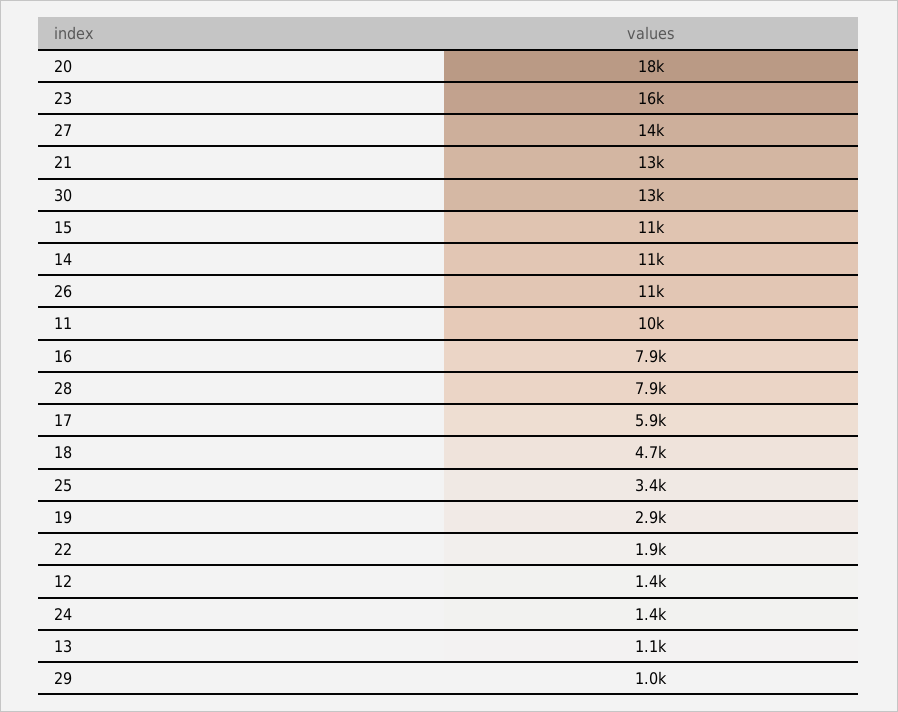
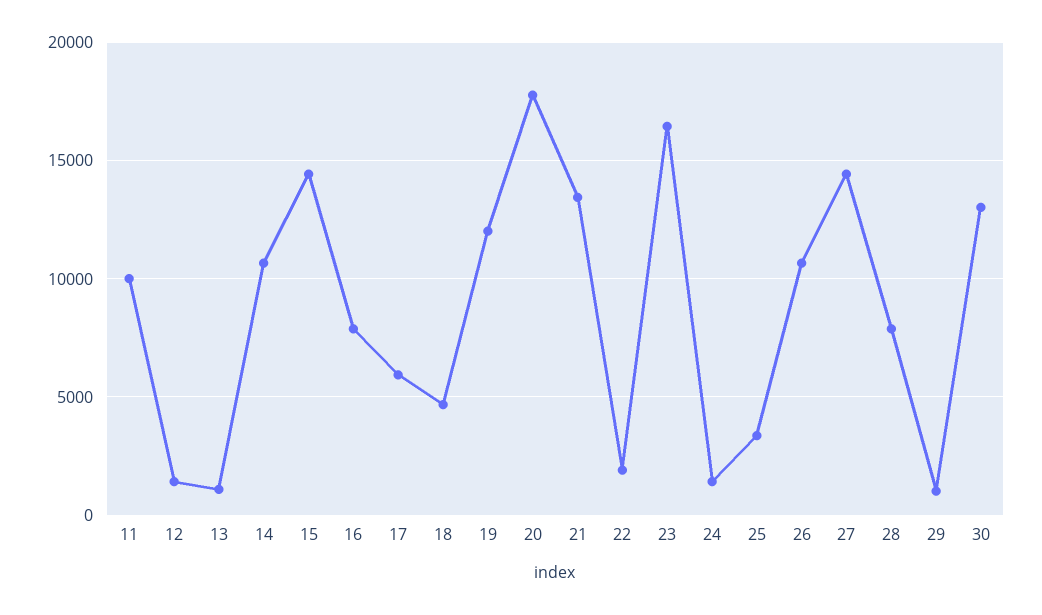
15: 11000 -> 14500
19: 2900 -> 12000

